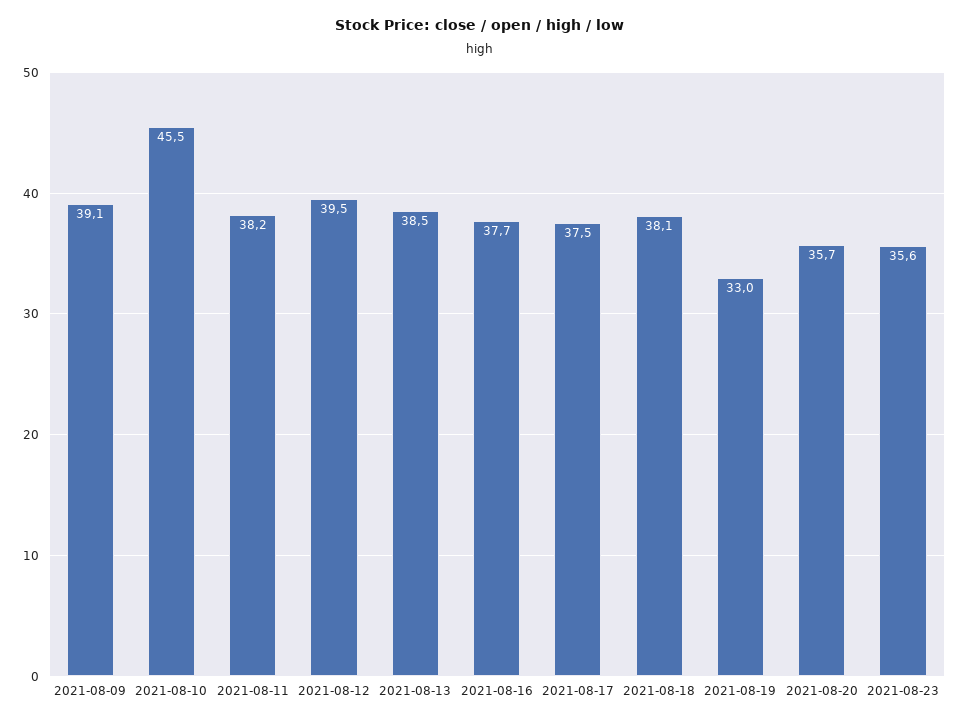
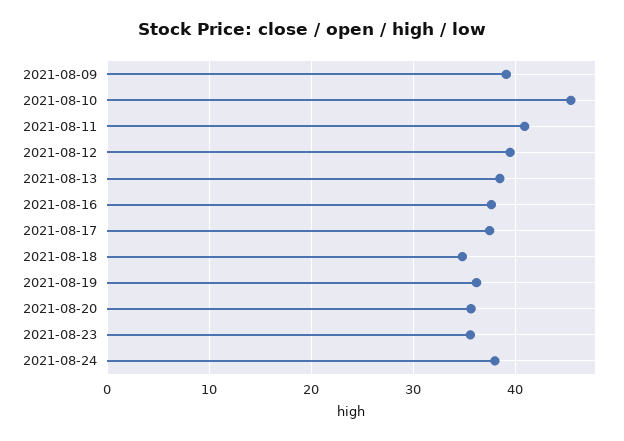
2021-08-11: 38.2 -> 41
2021-08-18: 38.1 -> 35
2021-08-19: 33 -> 36
2021-08-24: none -> 38

